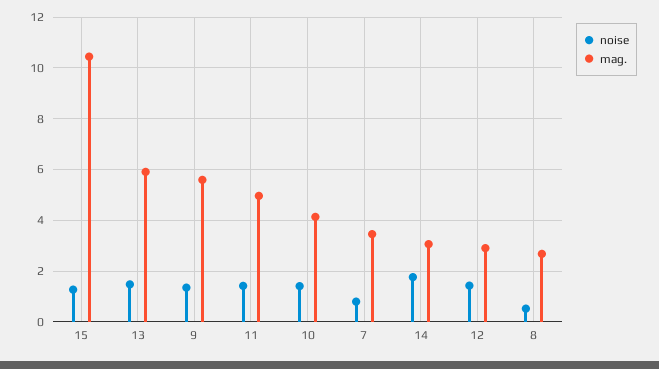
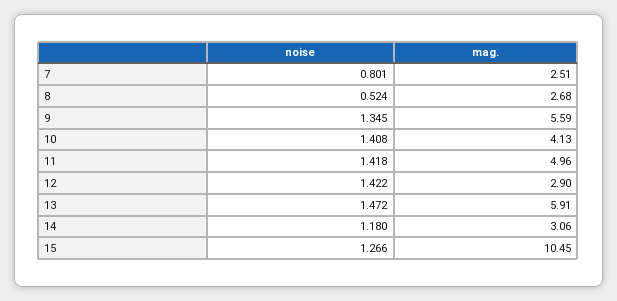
mag., 7: 3.5 -> 2.51
noise, 14: 1.75 -> 1.18

